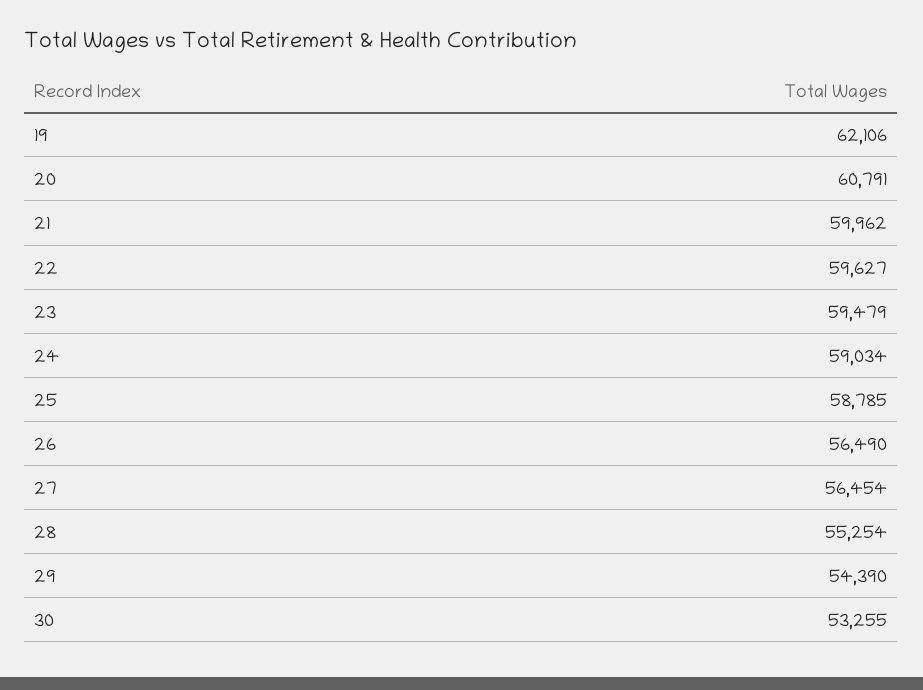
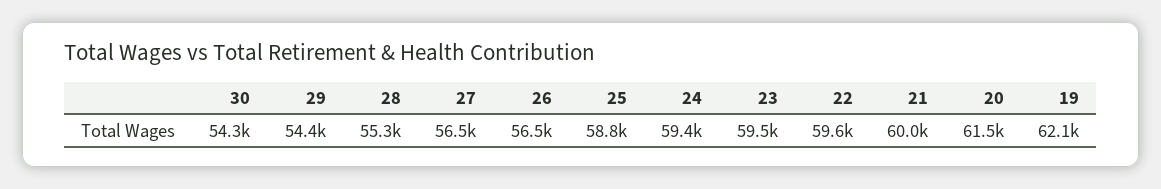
20: 60791 -> 61500
24: 59034 -> 59400
30: 53255 -> 54300

